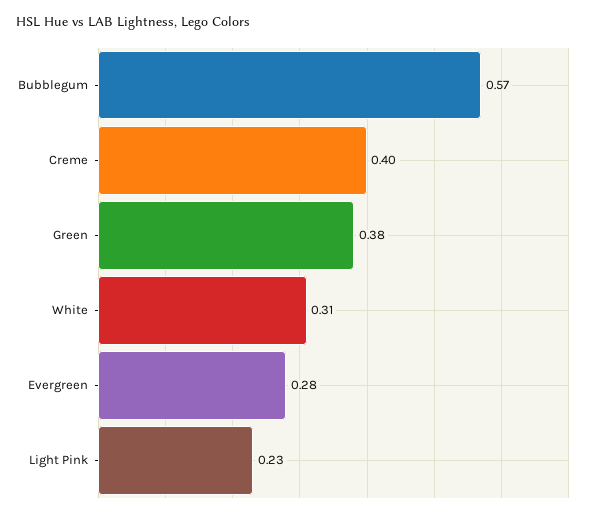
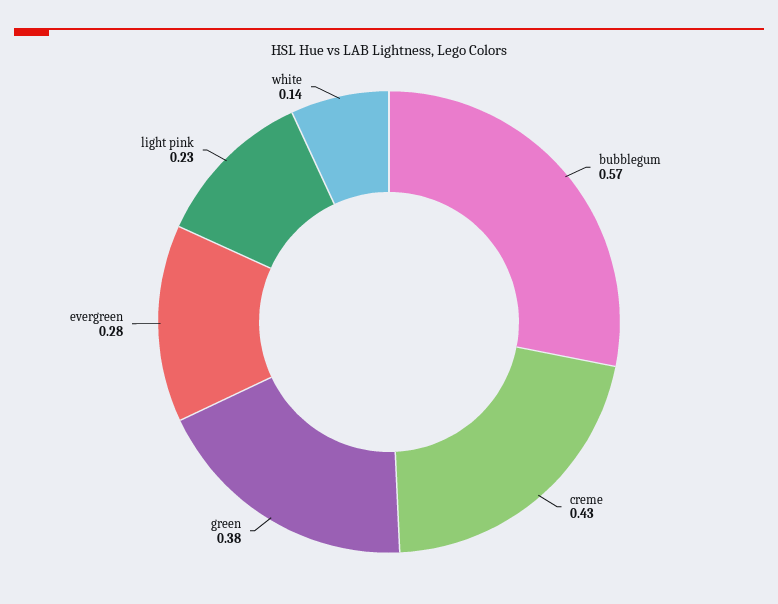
Creme: 0.4 -> 0.43
White: 0.31 -> 0.14

